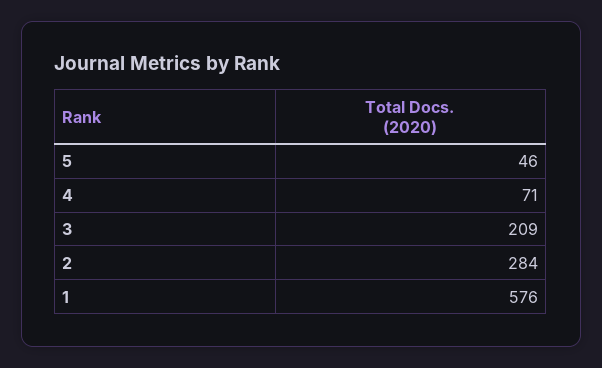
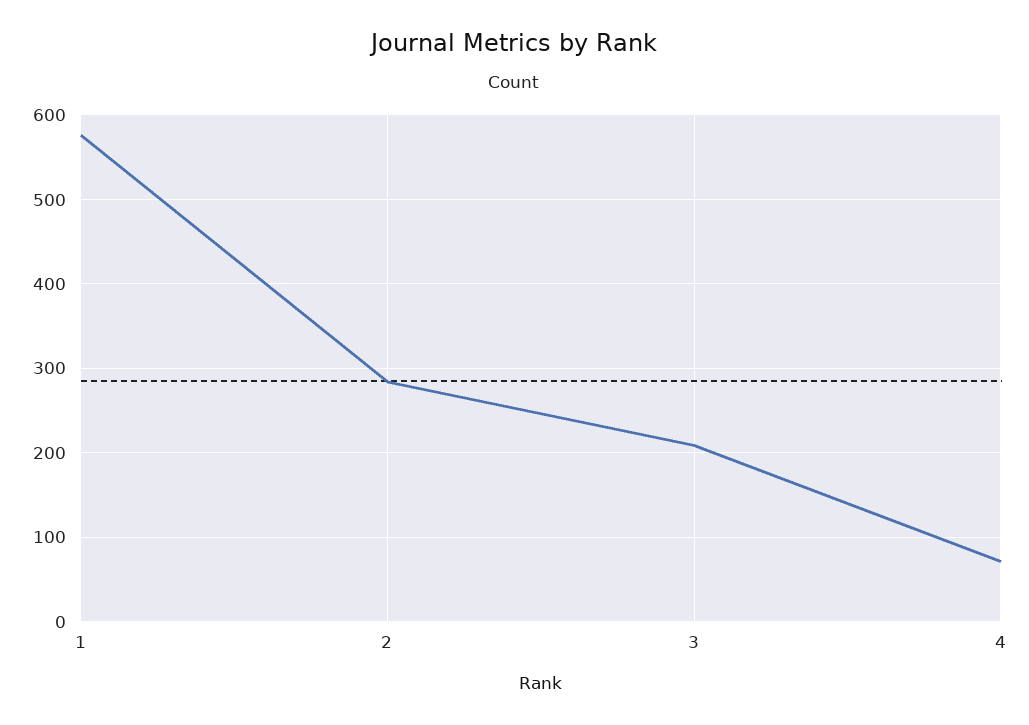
5: 46 -> none

